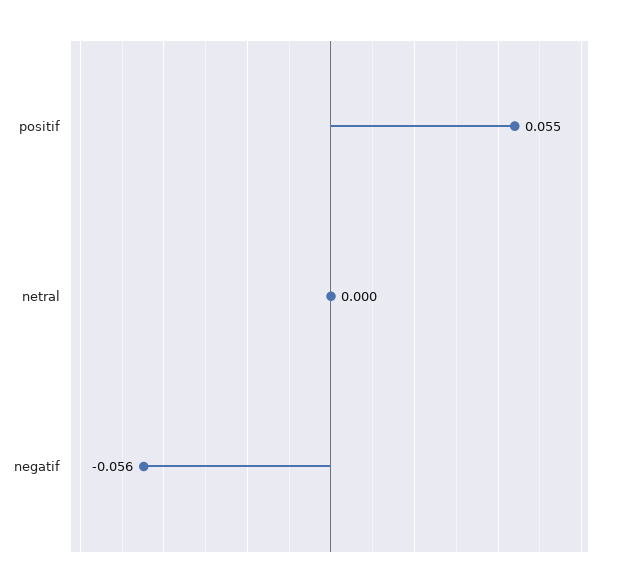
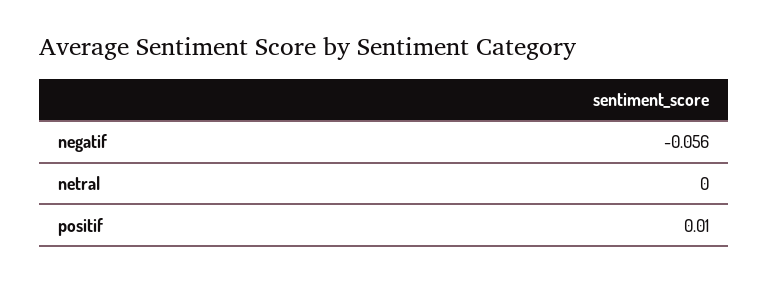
positif: 0.055 -> 0.01

